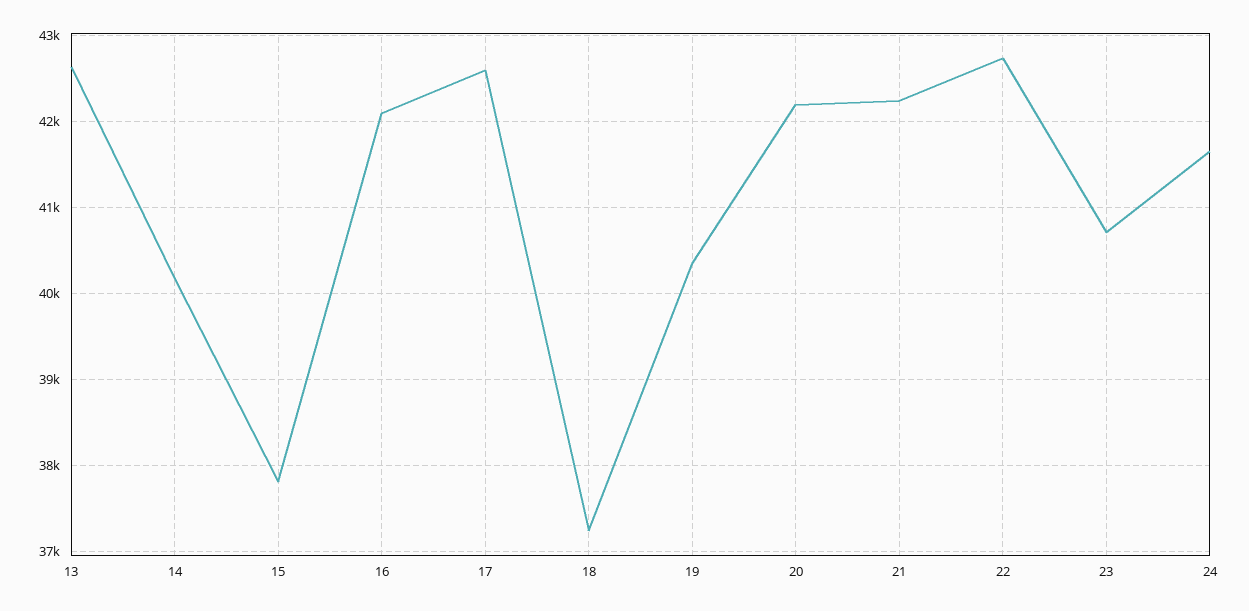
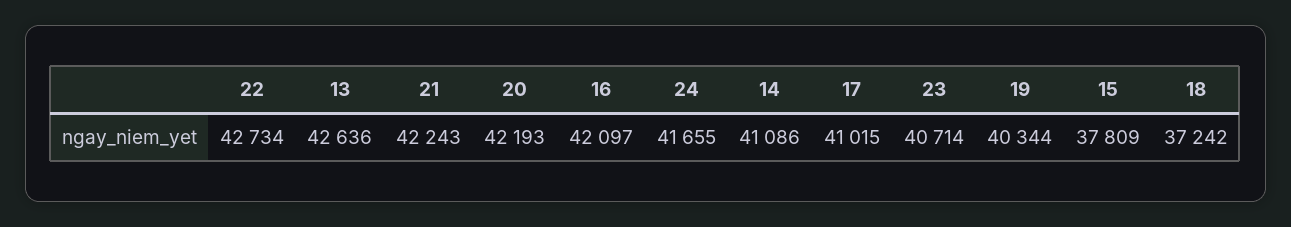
14: 40200 -> 41086
17: 42600 -> 41015

